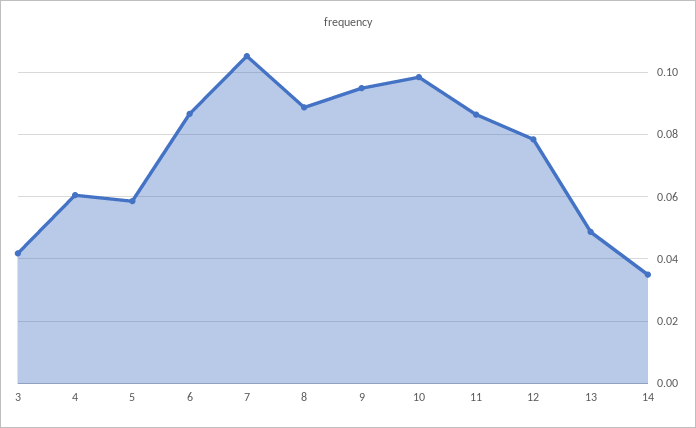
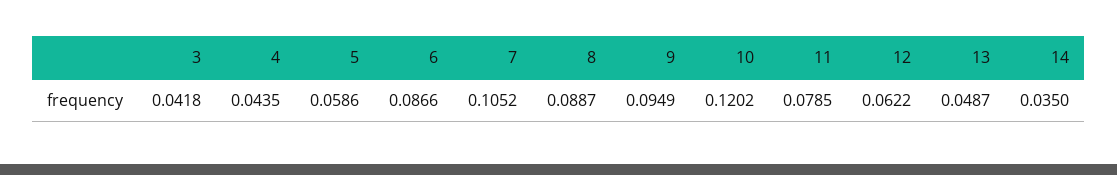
4: 0.06 -> 0.0435
10: 0.098 -> 0.1202
11: 0.086 -> 0.0785
12: 0.078 -> 0.0622

